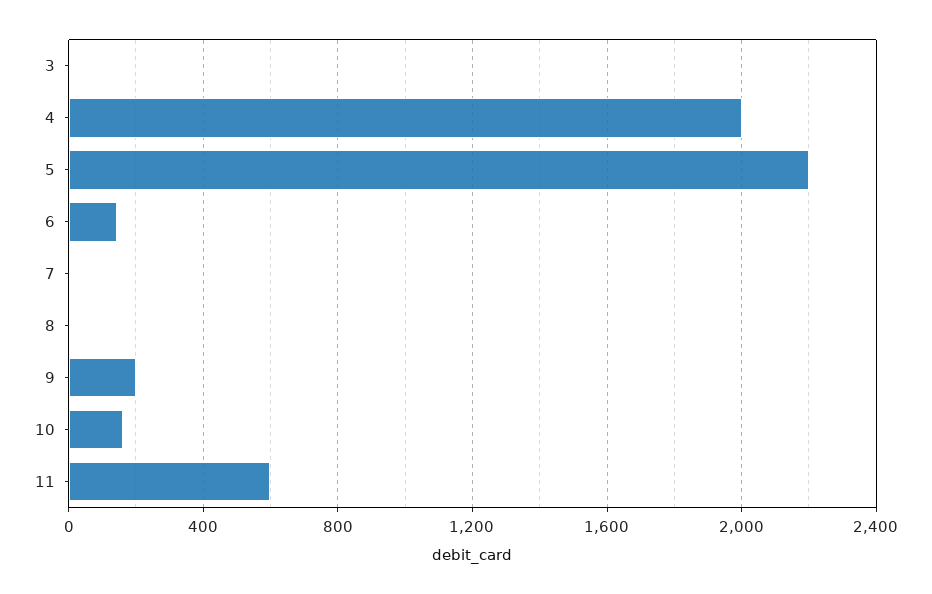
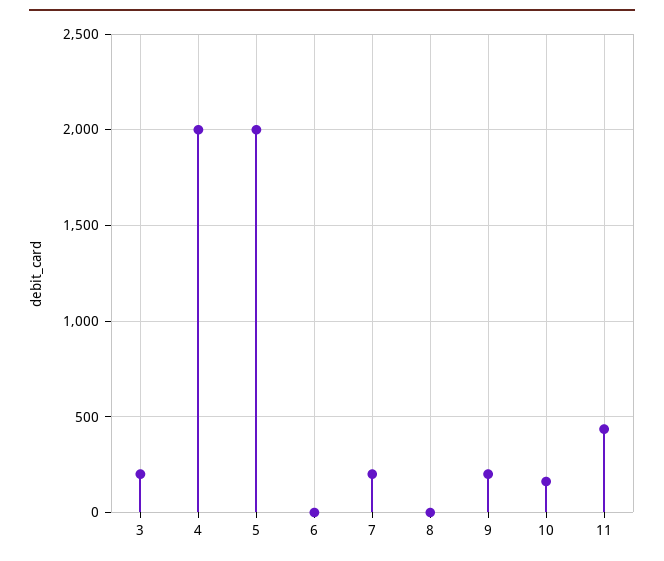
3: 0 -> 200
5: 2200 -> 2000
6: 150 -> 0
7: 0 -> 200
11: 600 -> 450

